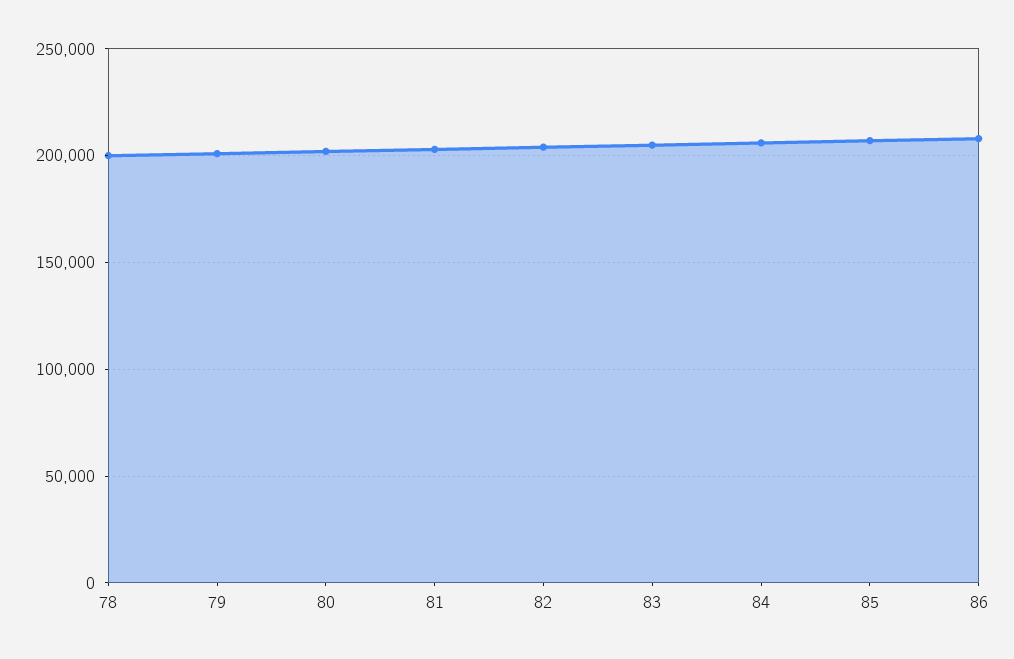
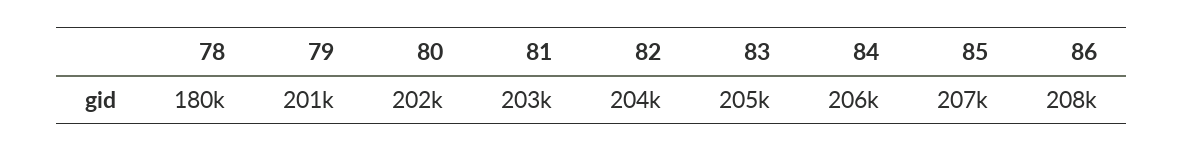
78: 200000 -> 180000

